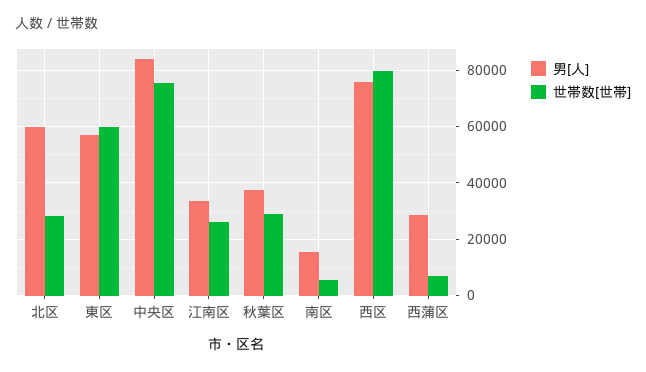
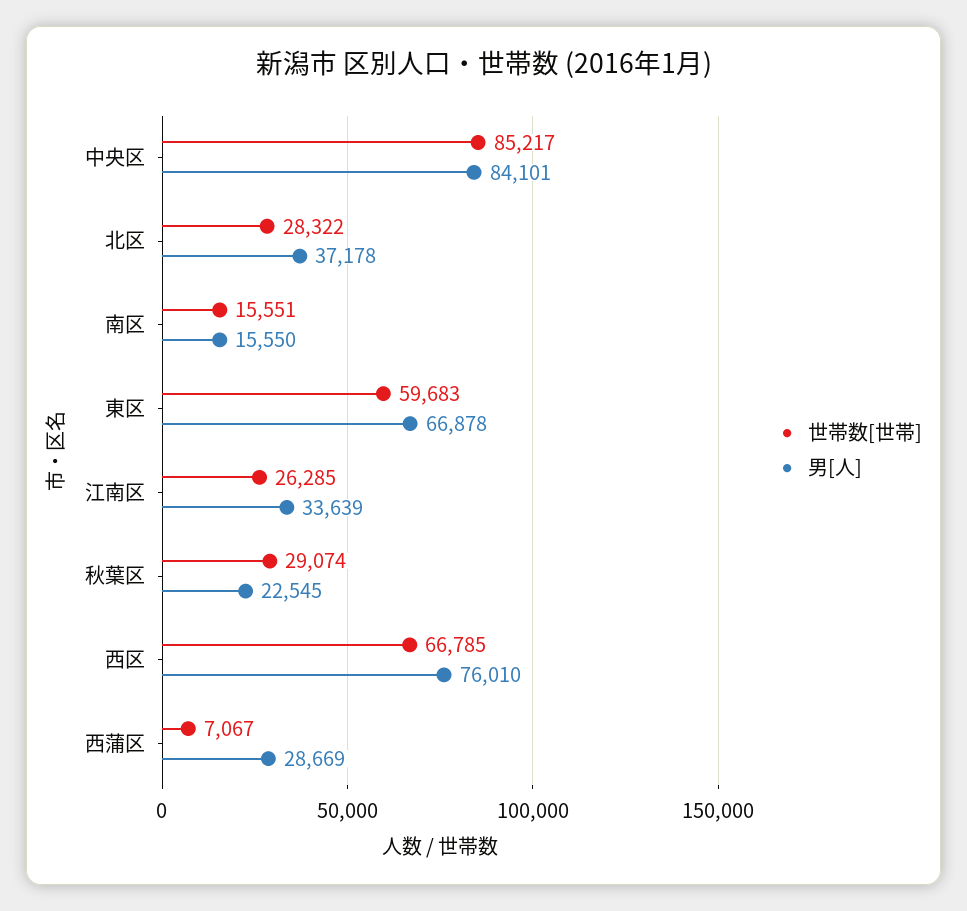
男[人], 北区: 60000 -> 37178
男[人], 東区: 57500 -> 66878
世帯数[世帯], 中央区: 75000 -> 85217
男[人], 秋葉区: 37500 -> 22545
世帯数[世帯], 南区: 5000 -> 15551
世帯数[世帯], 西区: 80000 -> 66785

